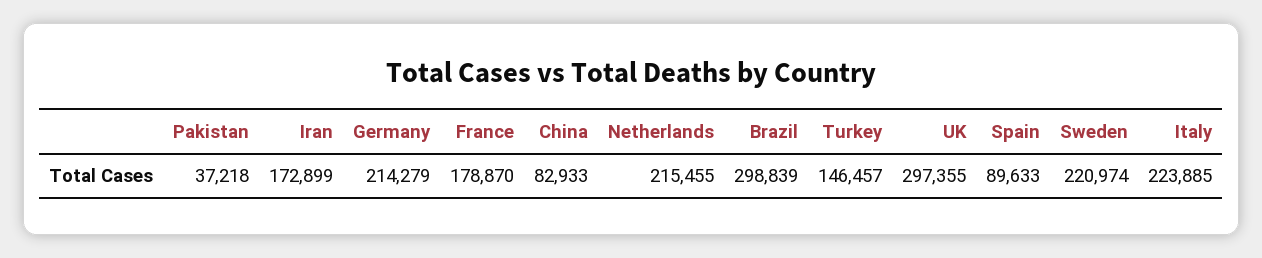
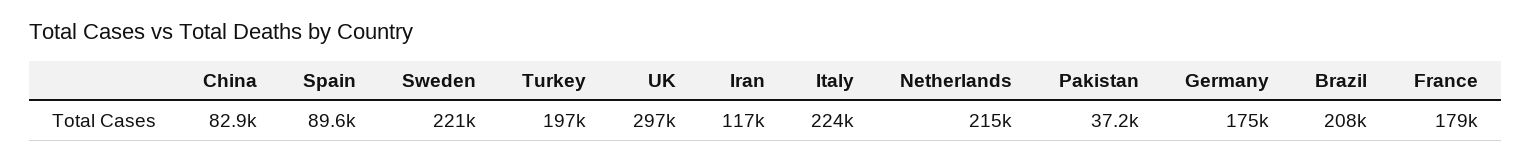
Iran: 172899 -> 117000
Germany: 214279 -> 175000
Brazil: 298839 -> 208000
Turkey: 146457 -> 197000

